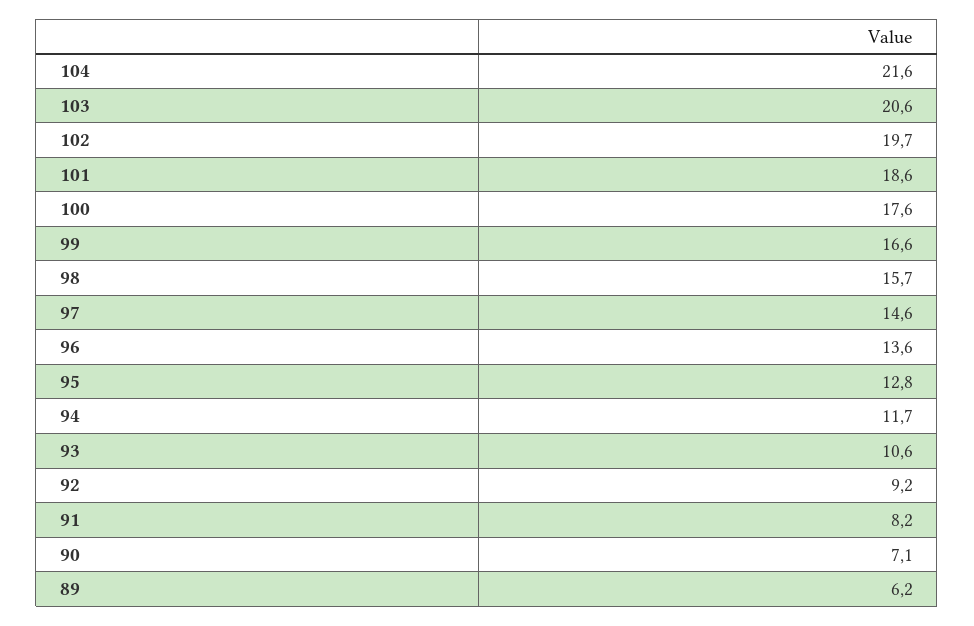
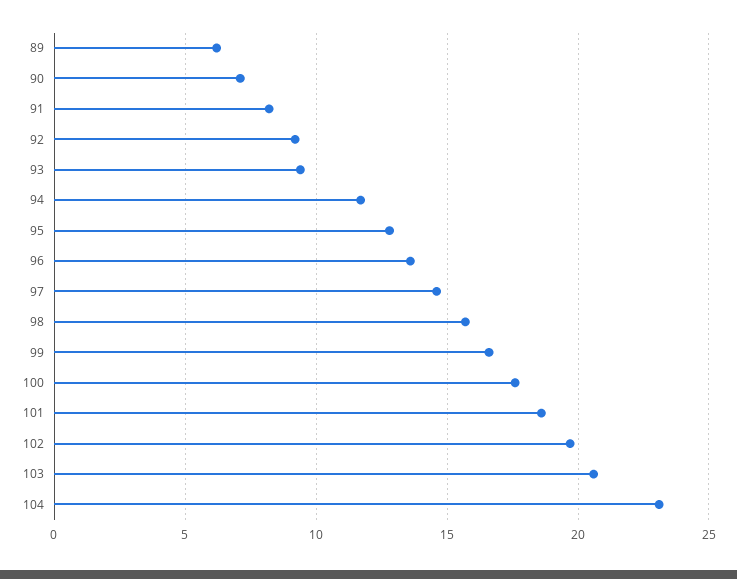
104: 21.6 -> 23
93: 10.6 -> 9.5

